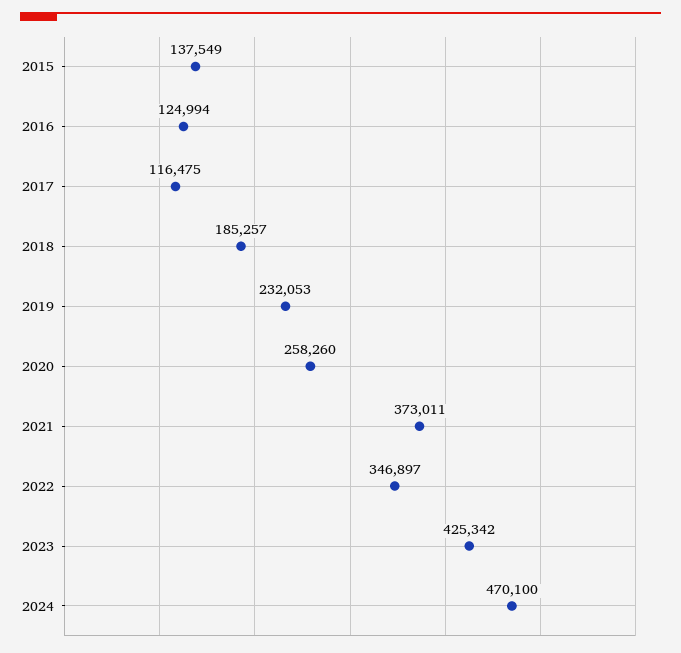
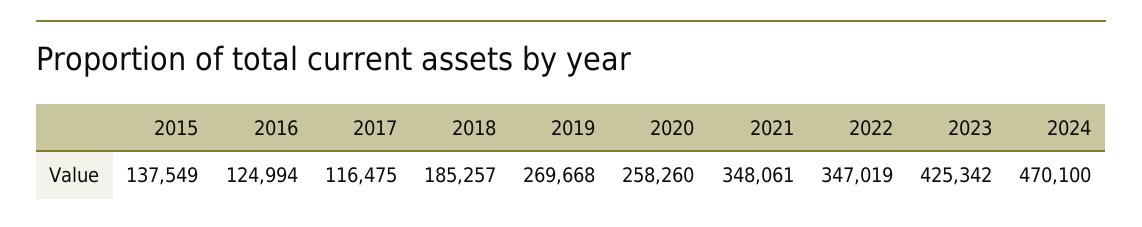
2019: 232053 -> 269668
2021: 373011 -> 348061
2022: 346897 -> 347019

